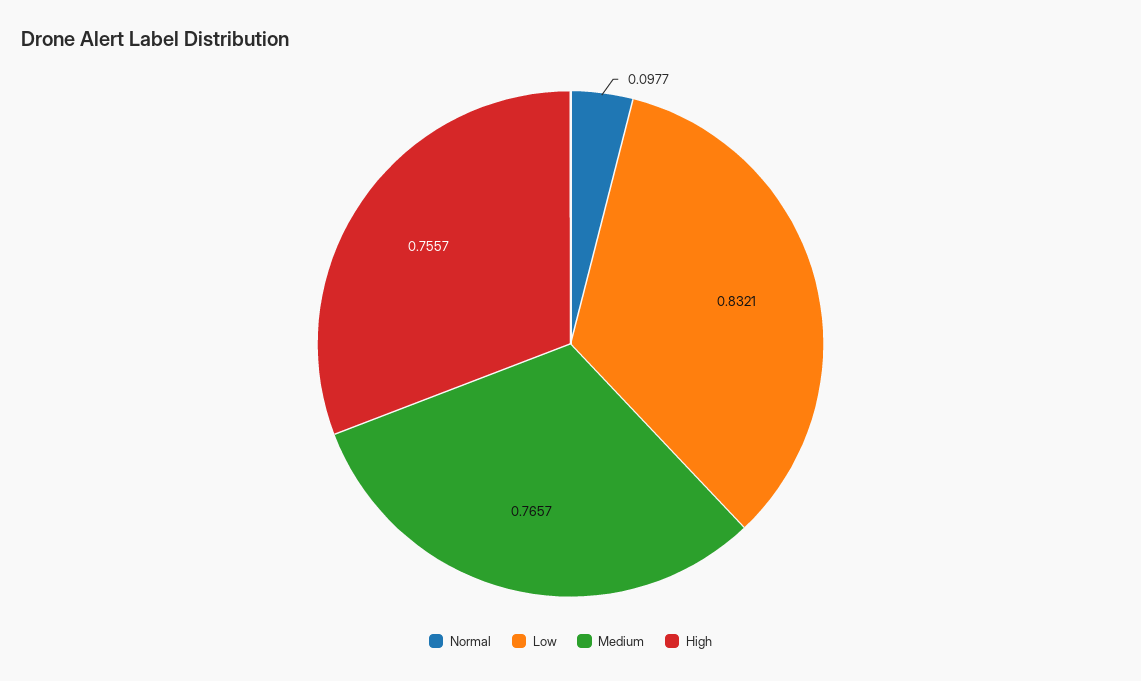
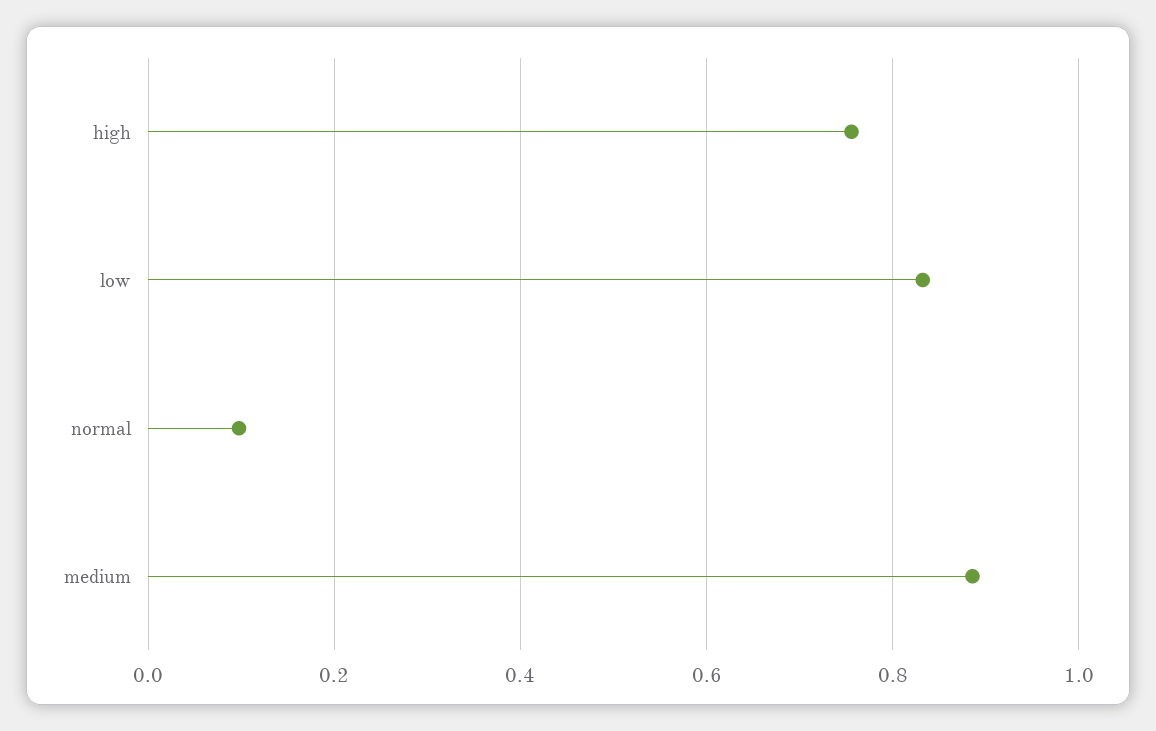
Medium: 0.7657 -> 0.88

